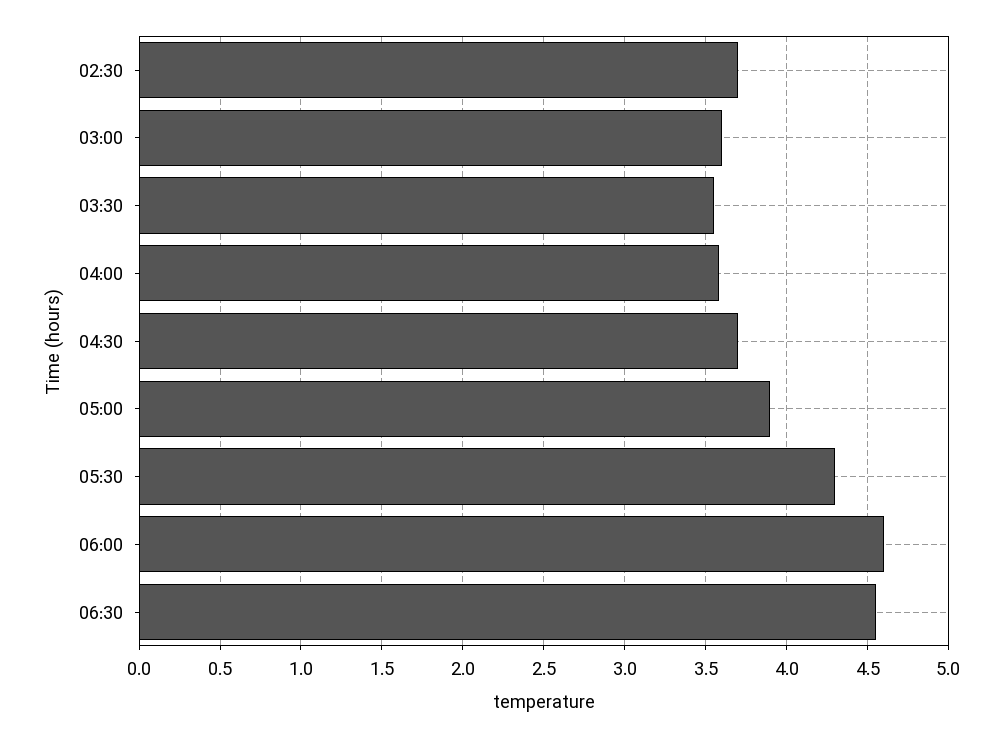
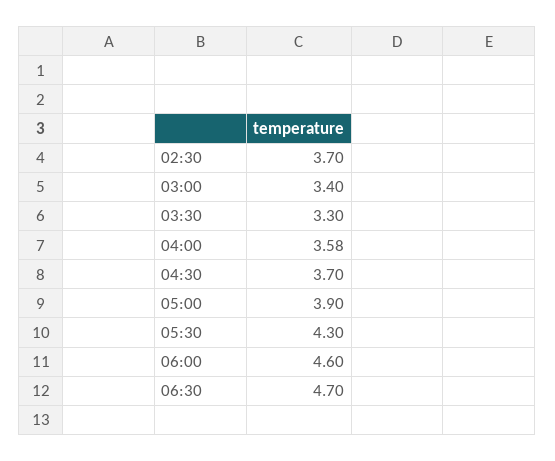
03:00: 3.6 -> 3.4
03:30: 3.55 -> 3.3
06:30: 4.55 -> 4.7

